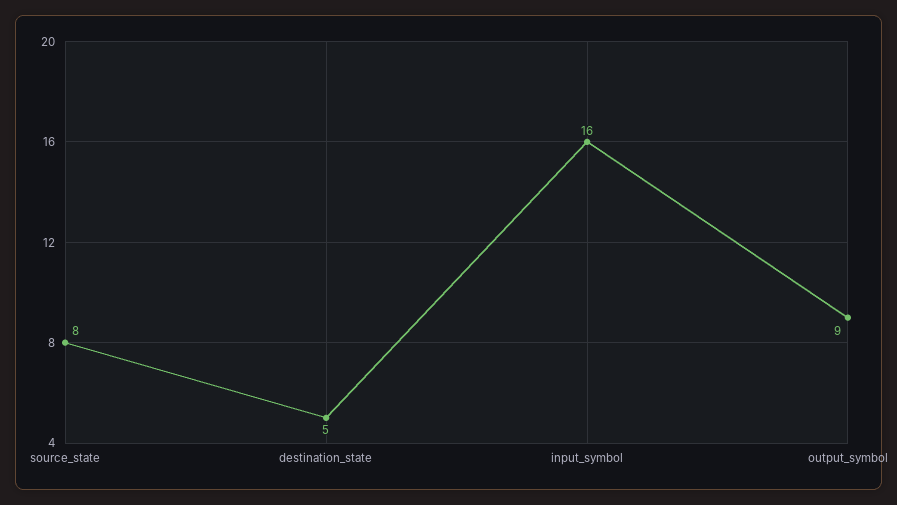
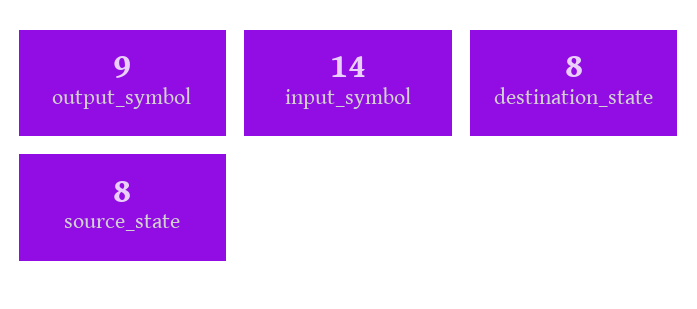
destination_state: 5 -> 8
input_symbol: 16 -> 14

